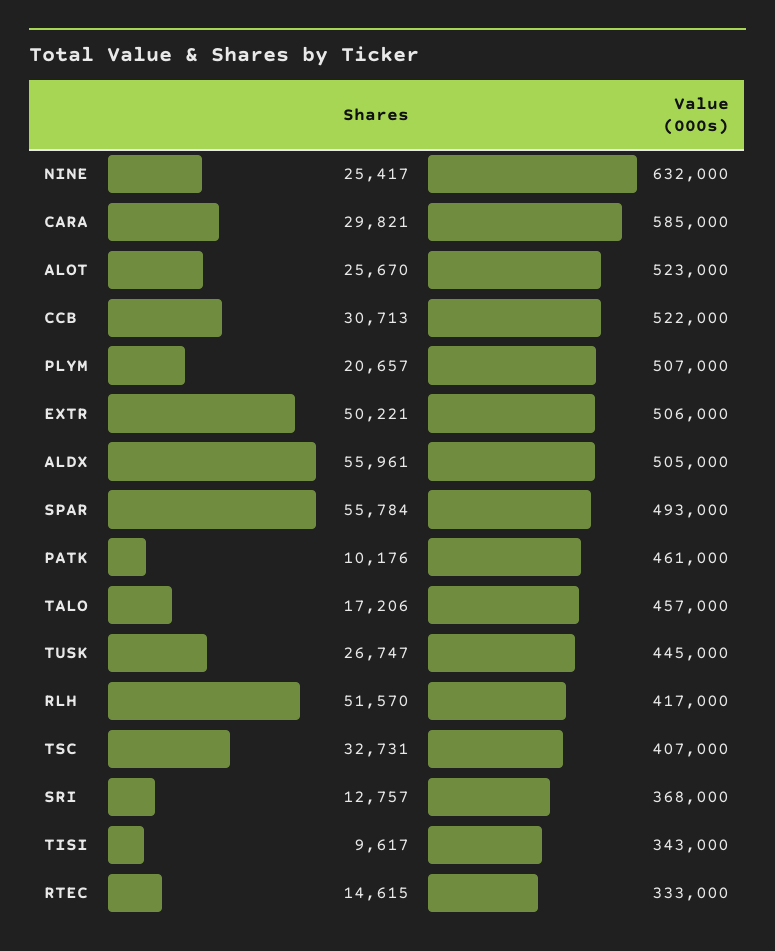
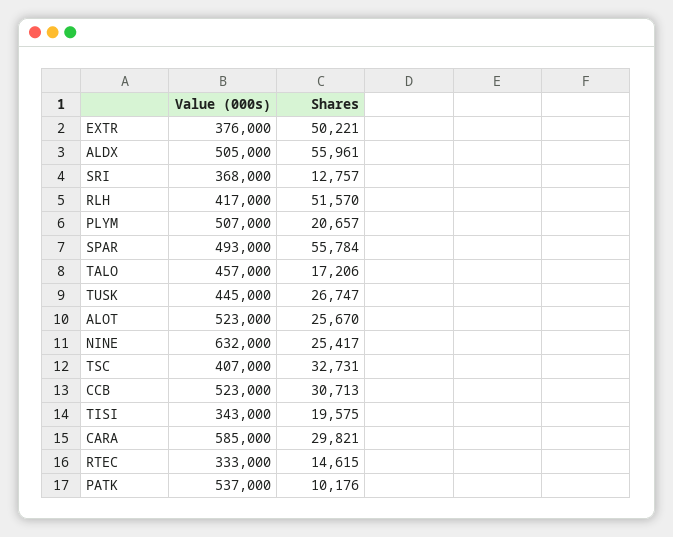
Value (000s), CCB: 522000 -> 523000
Value (000s), EXTR: 506000 -> 376000
Value (000s), PATK: 461000 -> 537000
Shares, TISI: 9617 -> 19575

